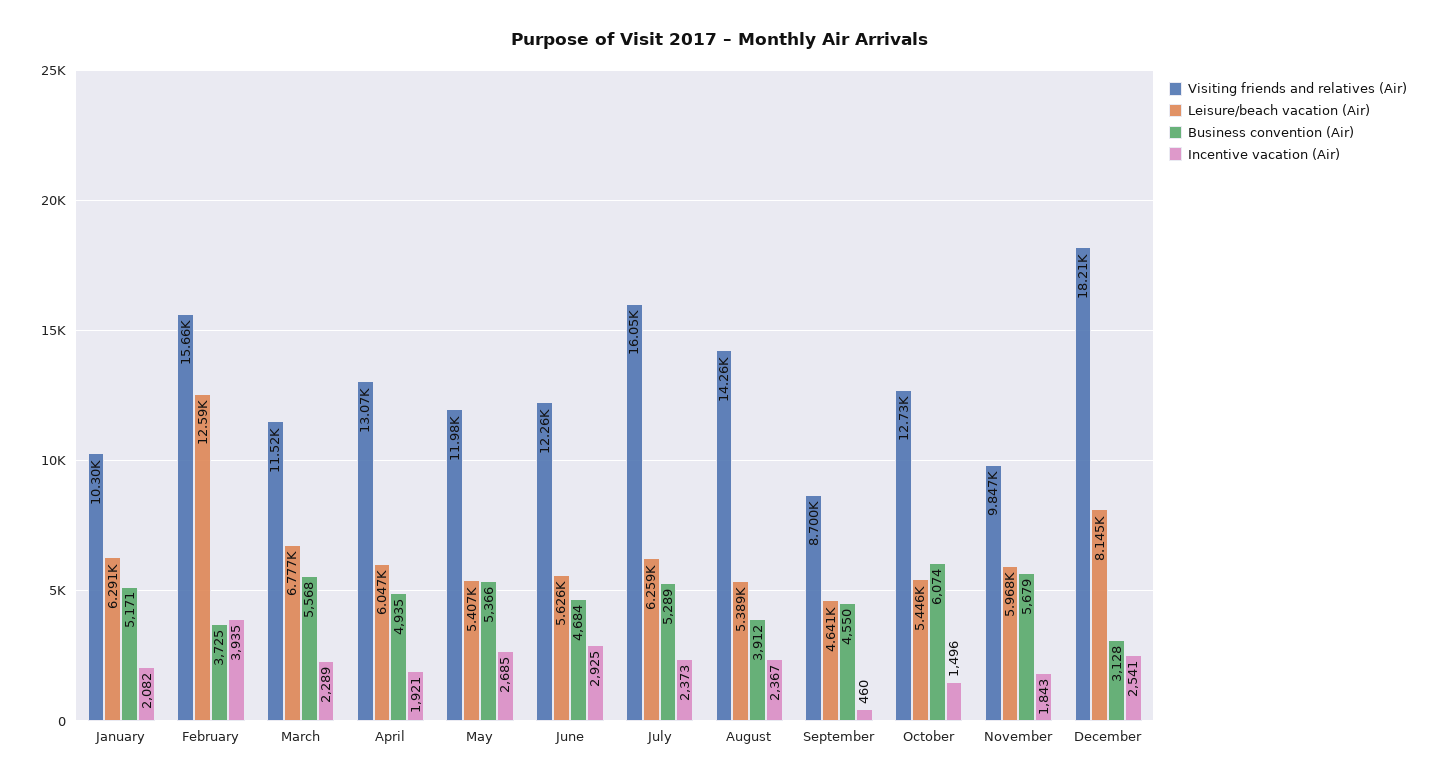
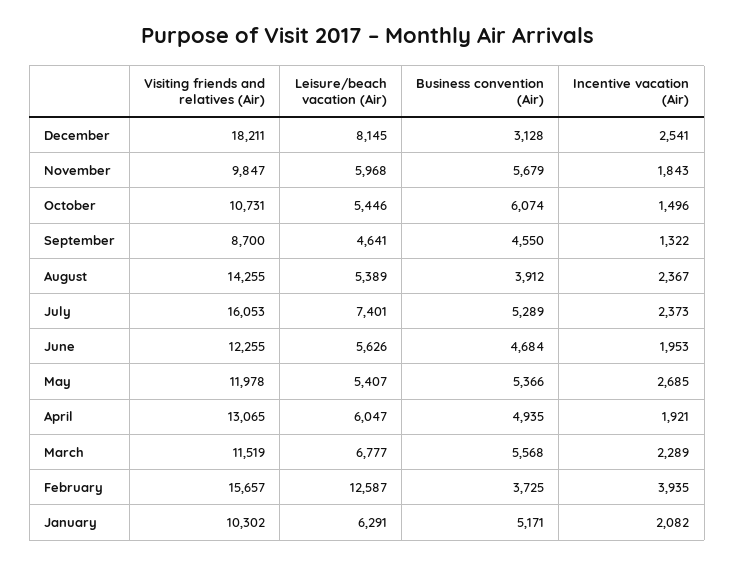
Incentive vacation (Air), June: 2925 -> 1953
Leisure/beach vacation (Air), July: 6259 -> 7401
Incentive vacation (Air), September: 460 -> 1322
Visiting friends and relatives (Air), October: 12730 -> 10731

